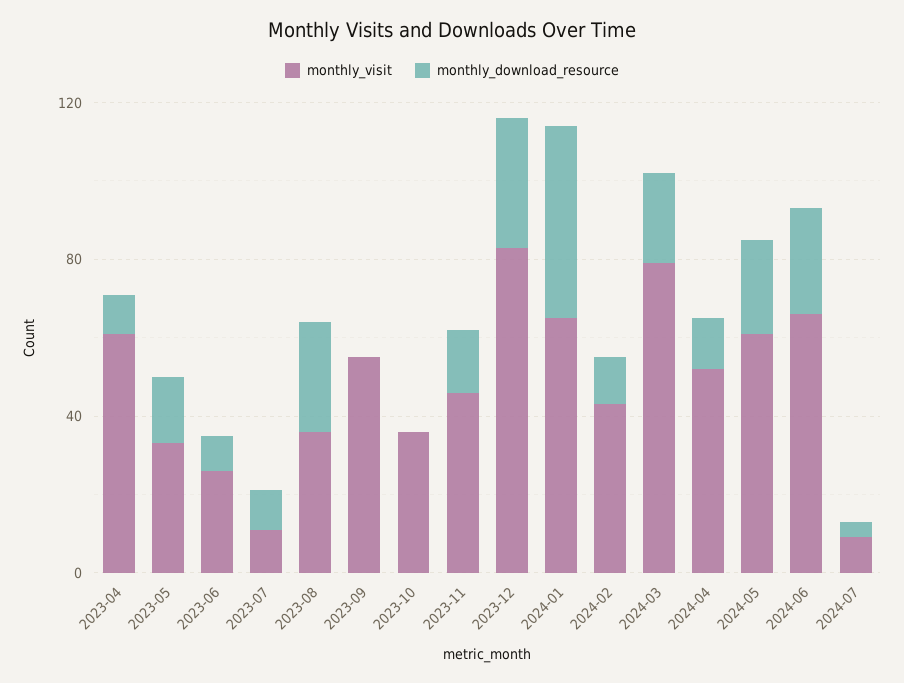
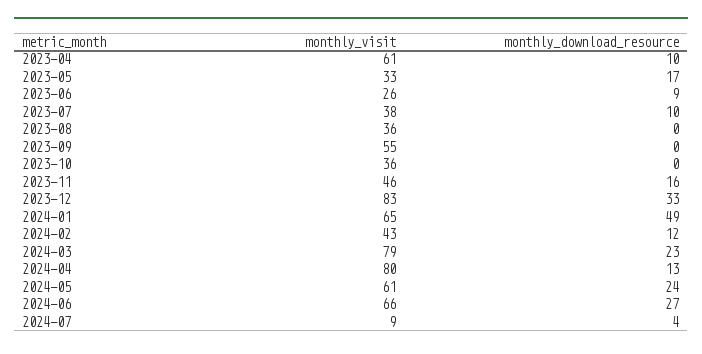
monthly_visit, 2023-07: 10 -> 38
monthly_download_resource, 2023-08: 30 -> 0
monthly_visit, 2024-04: 50 -> 80

